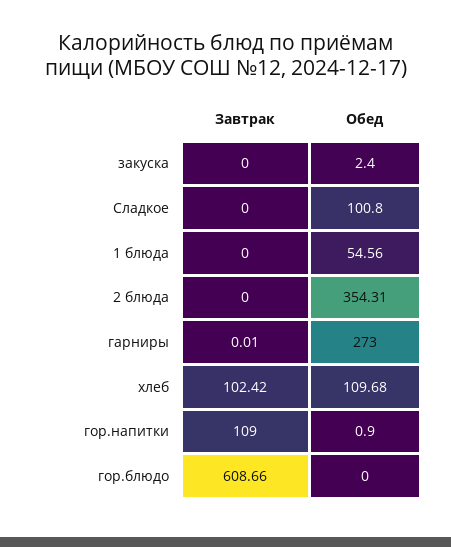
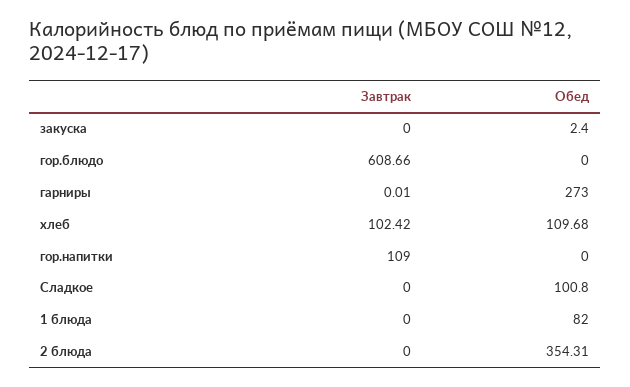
Обед, 1 блюда: 54.56 -> 82
Обед, гор.напитки: 0.9 -> 0

